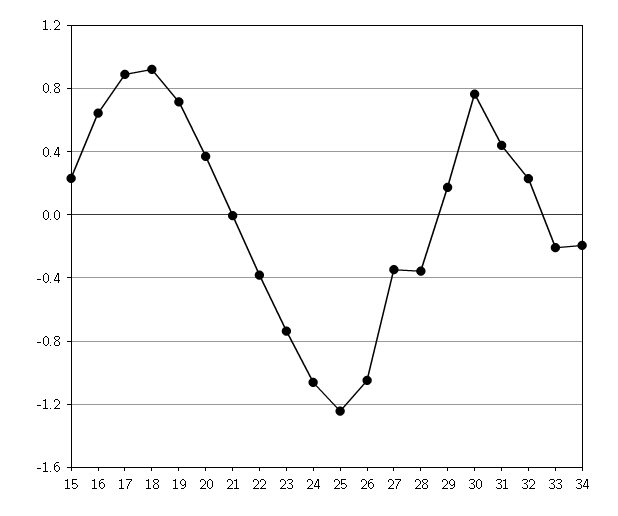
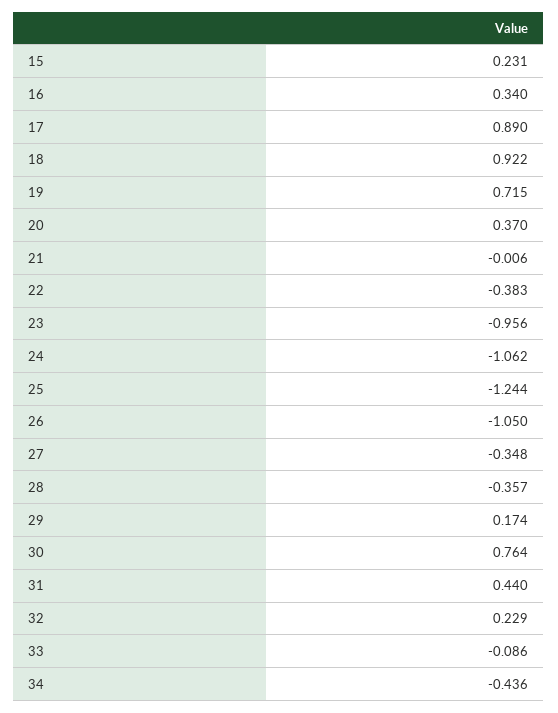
16: 0.65 -> 0.34
23: -0.75 -> -0.956
33: -0.2 -> -0.086
34: -0.2 -> -0.436

